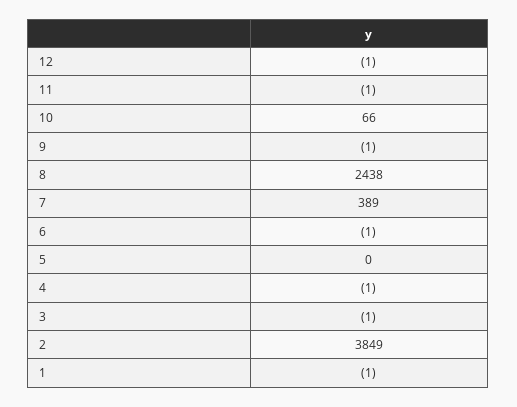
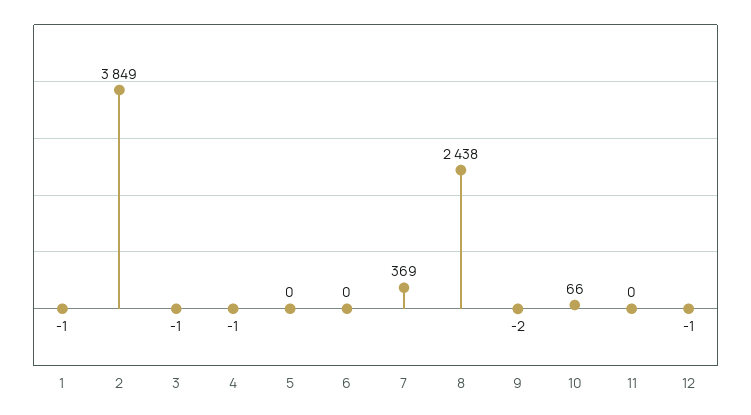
11: -1 -> 0
9: -1 -> -2
7: 389 -> 369
6: -1 -> 0

